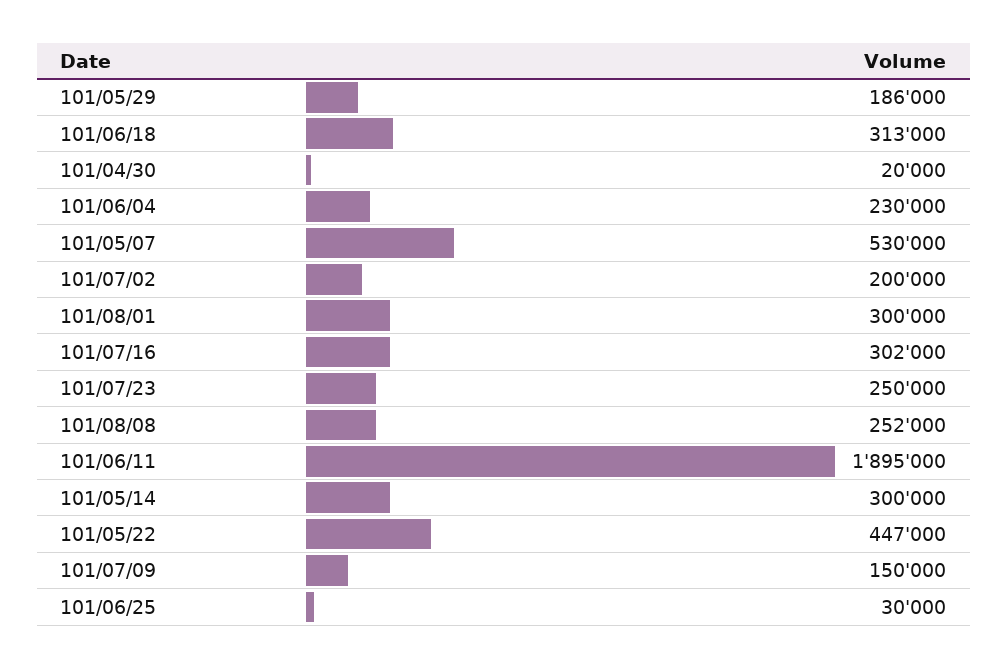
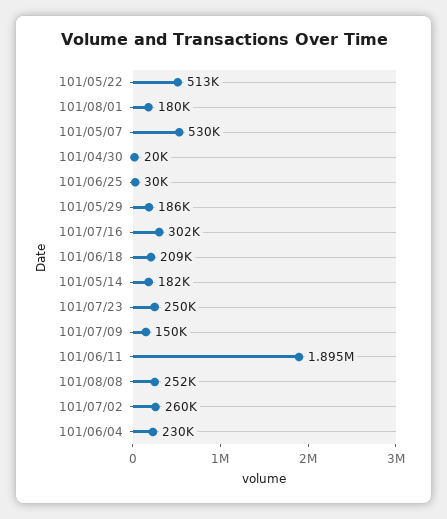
101/06/18: 313000 -> 209000
101/07/02: 200000 -> 260000
101/08/01: 300000 -> 180000
101/05/14: 300000 -> 182000
101/05/22: 447000 -> 513000

